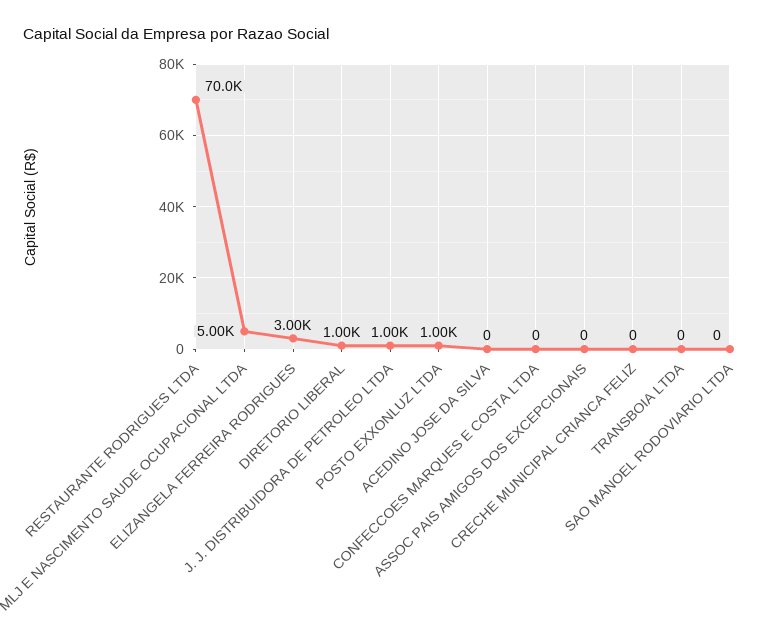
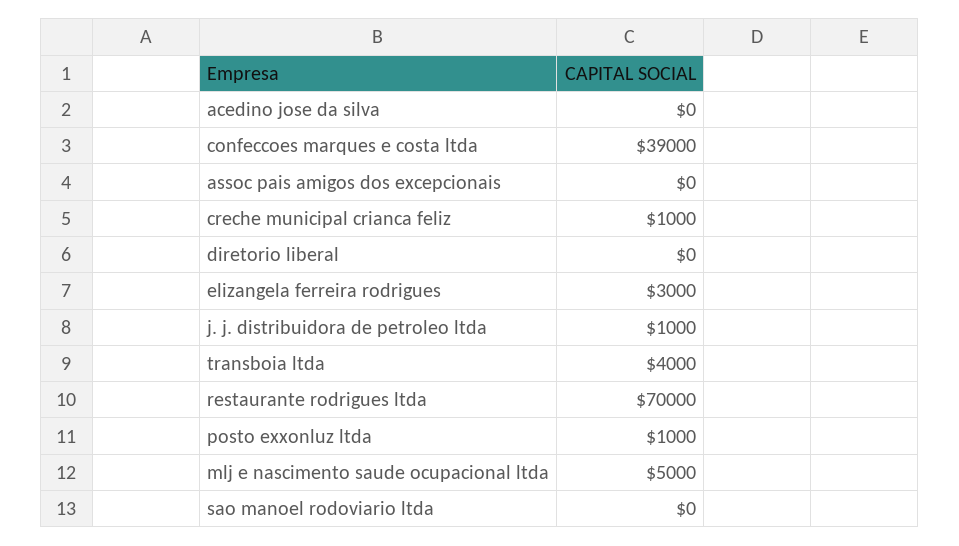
DIRETORIO LIBERAL: 1000 -> 0
CONFECCOES MARQUES E COSTA LTDA: 0 -> 39000
CRECHE MUNICIPAL CRIANCA FELIZ: 0 -> 1000
TRANSBOIA LTDA: 0 -> 4000

